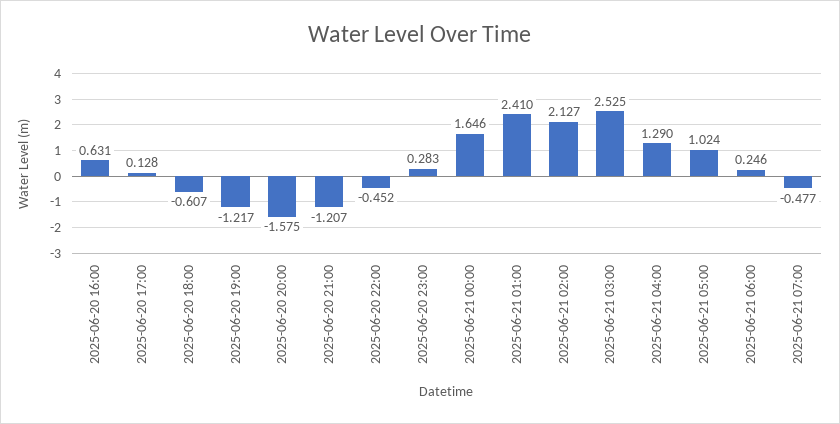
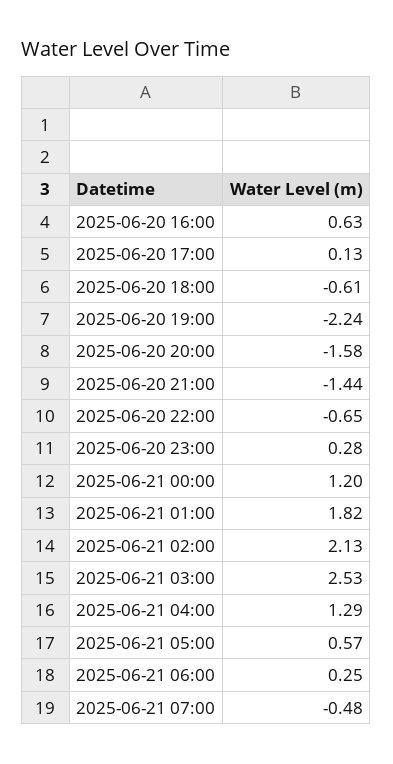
2025-06-20 19:00: -1.217 -> -2.24
2025-06-20 21:00: -1.207 -> -1.44
2025-06-20 22:00: -0.452 -> -0.65
2025-06-21 00:00: 1.646 -> 1.2
2025-06-21 01:00: 2.41 -> 1.82
2025-06-21 05:00: 1.024 -> 0.57

